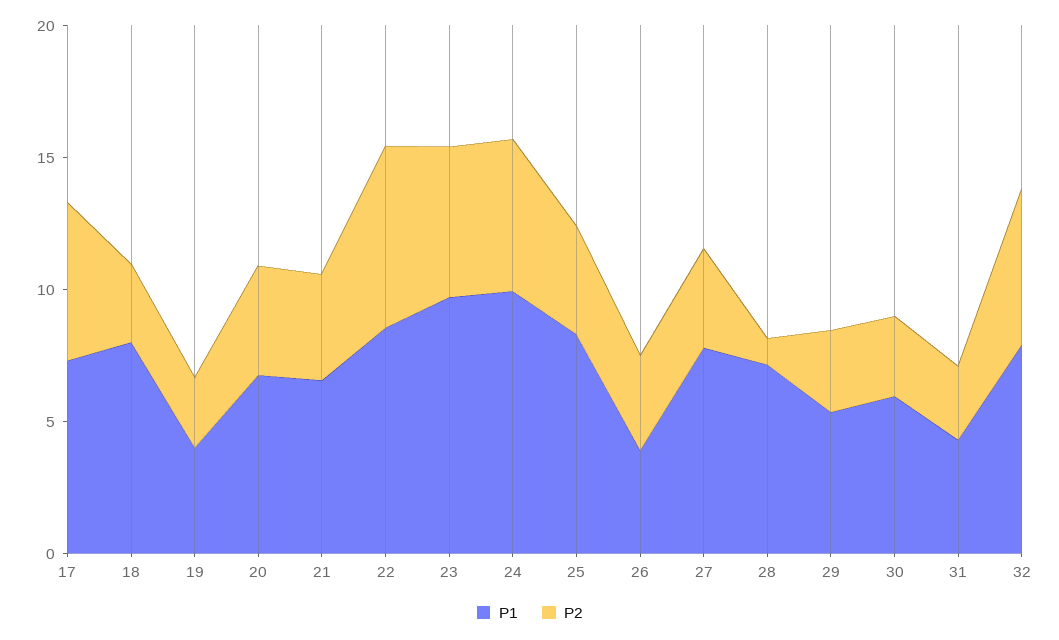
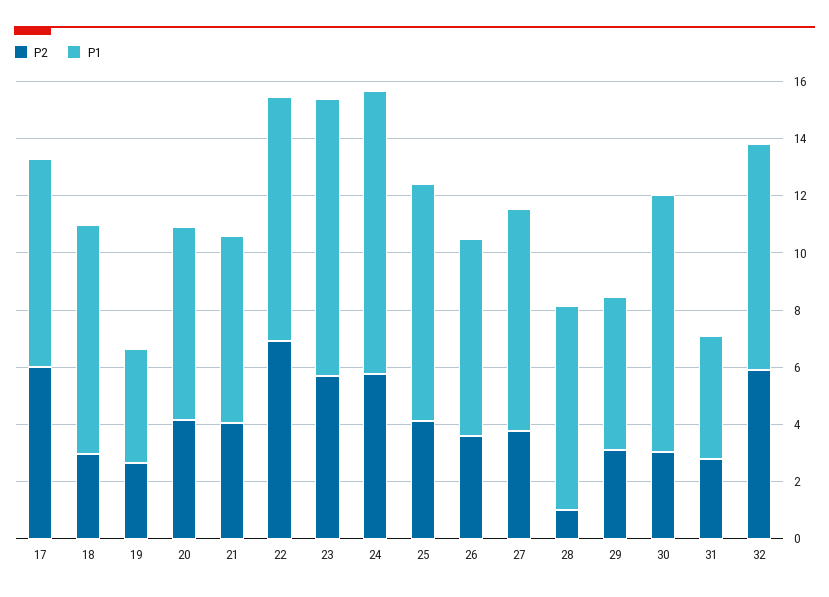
P1, 26: 4 -> 7
P1, 30: 6 -> 9

